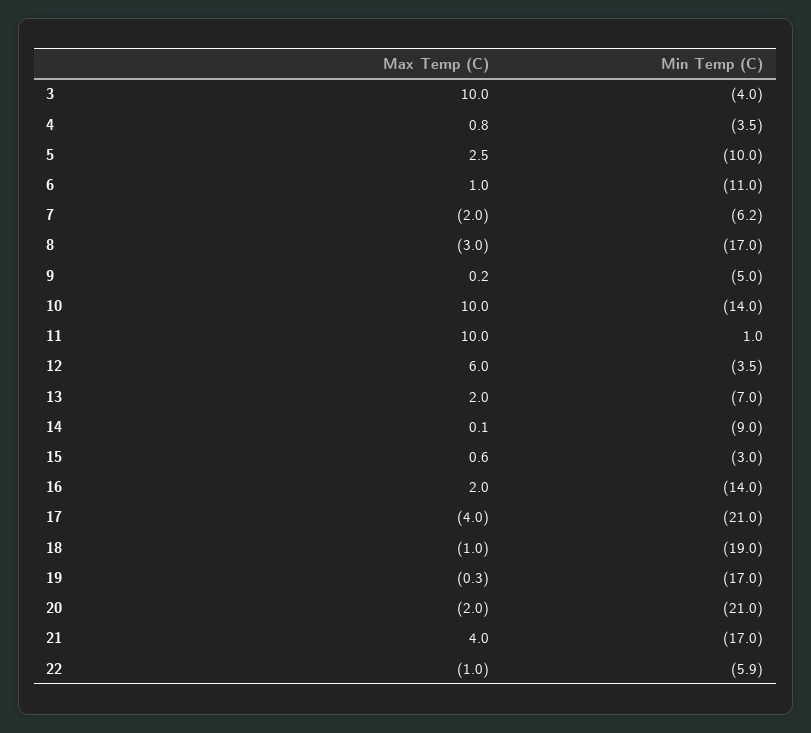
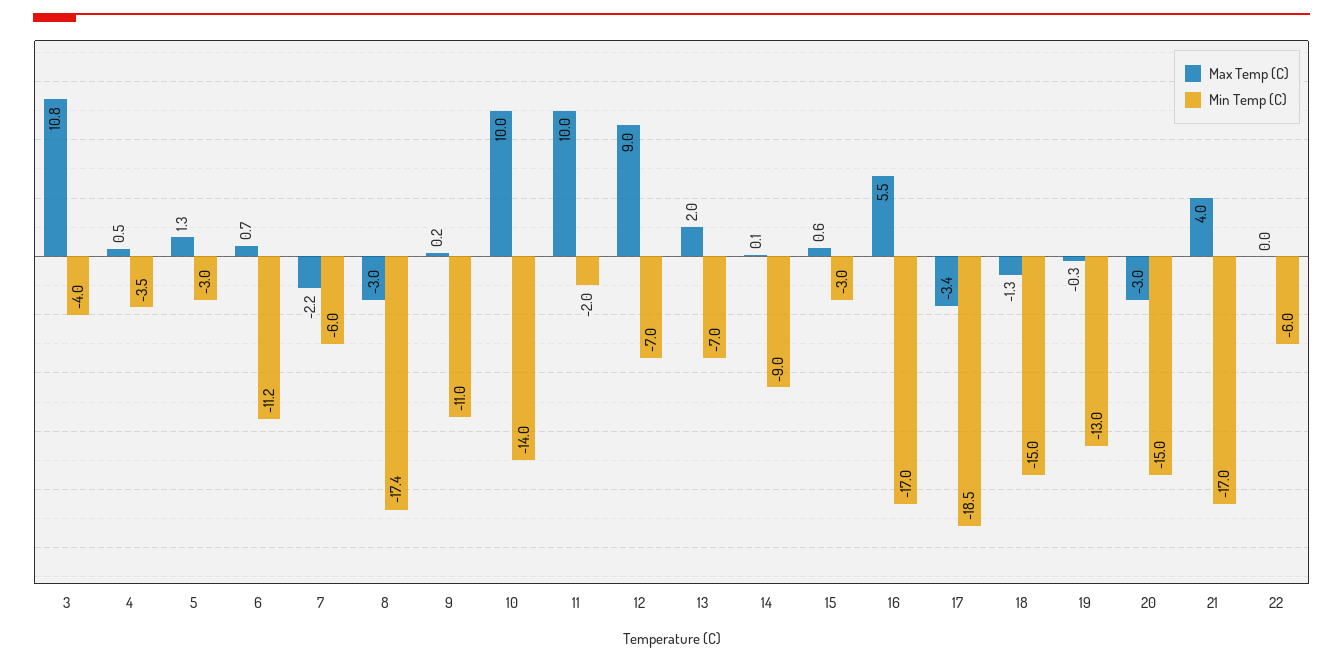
Max Temp (C), 3: 10 -> 10.8
Max Temp (C), 4: 0.8 -> 0.5
Max Temp (C), 5: 2.5 -> 1.3
Min Temp (C), 5: -10 -> -3
Max Temp (C), 6: 1 -> 0.7
Min Temp (C), 6: -11 -> -11.2
Max Temp (C), 7: -2 -> -2.2
Min Temp (C), 7: -6.2 -> -6
Min Temp (C), 8: -17 -> -17.4
Min Temp (C), 9: -5 -> -11
Min Temp (C), 11: 1 -> -2
Max Temp (C), 12: 6 -> 9
Min Temp (C), 12: -3.5 -> -7
Max Temp (C), 16: 2 -> 5.5
Min Temp (C), 16: -14 -> -17
Max Temp (C), 17: -4 -> -3.4
Min Temp (C), 17: -21 -> -18.5
Max Temp (C), 18: -1 -> -1.3
Min Temp (C), 18: -19 -> -15
Min Temp (C), 19: -17 -> -13
Max Temp (C), 20: -2 -> -3
Min Temp (C), 20: -21 -> -15
Max Temp (C), 22: -1 -> 0
Min Temp (C), 22: -5.9 -> -6

